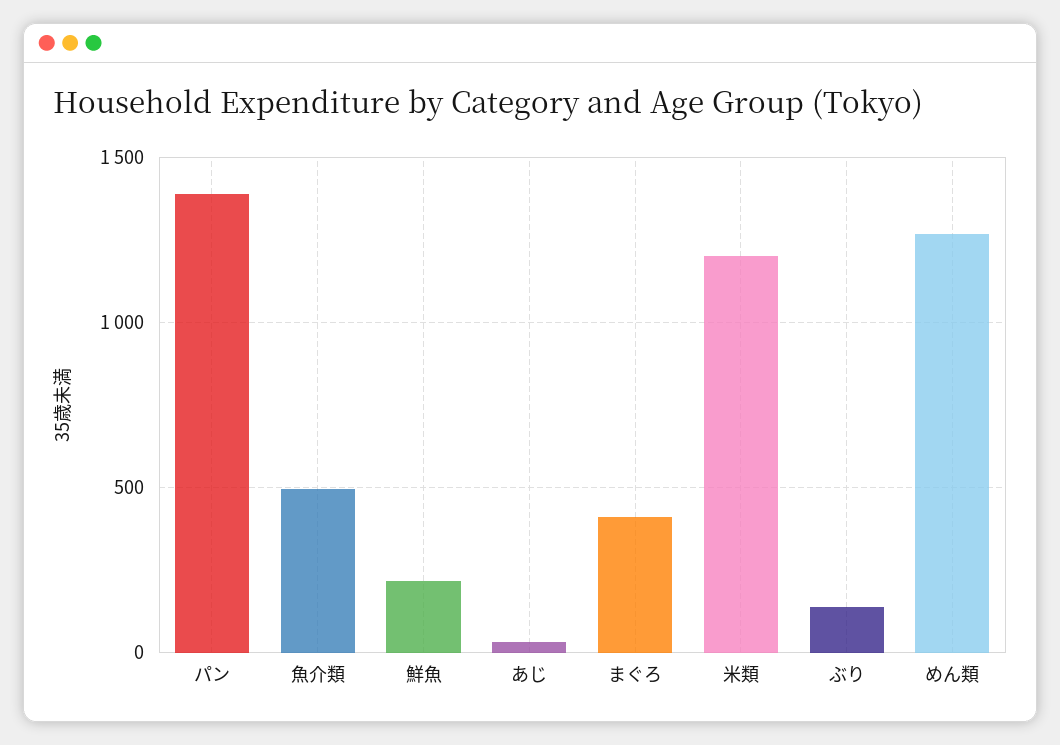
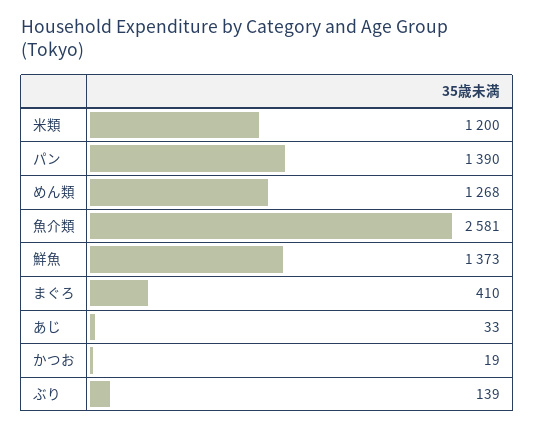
魚介類: 500 -> 2581
鮮魚: 200 -> 1373
かつお: none -> 19

